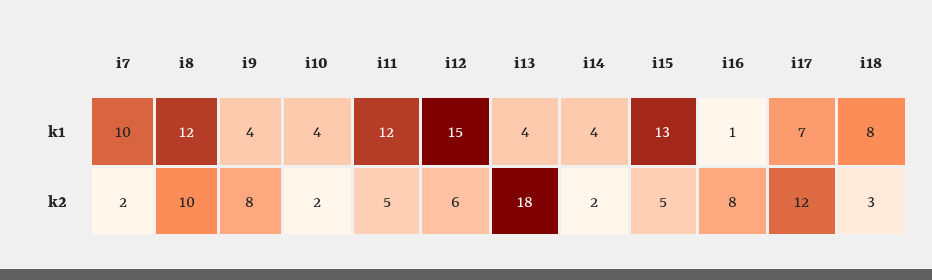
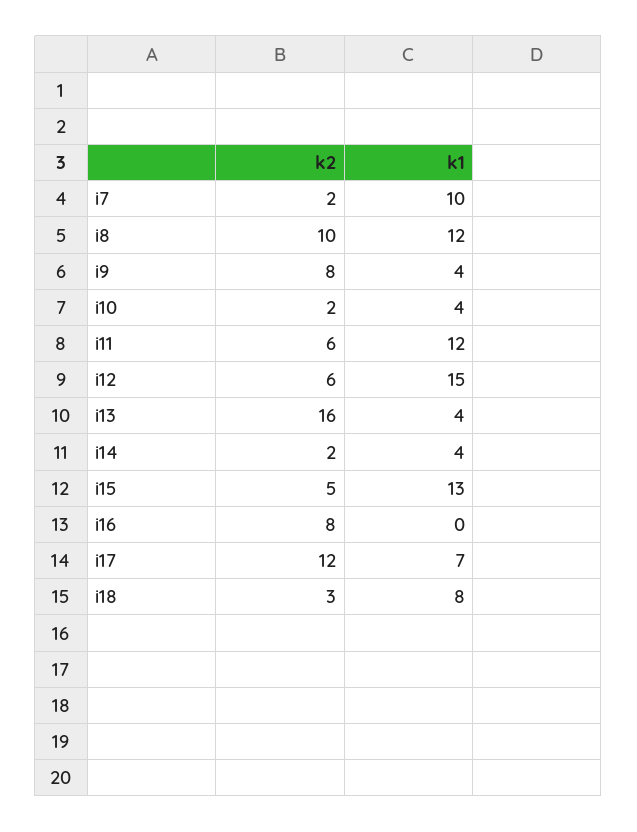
i16, k1: 1 -> 0
i11, k2: 5 -> 6
i13, k2: 18 -> 16

